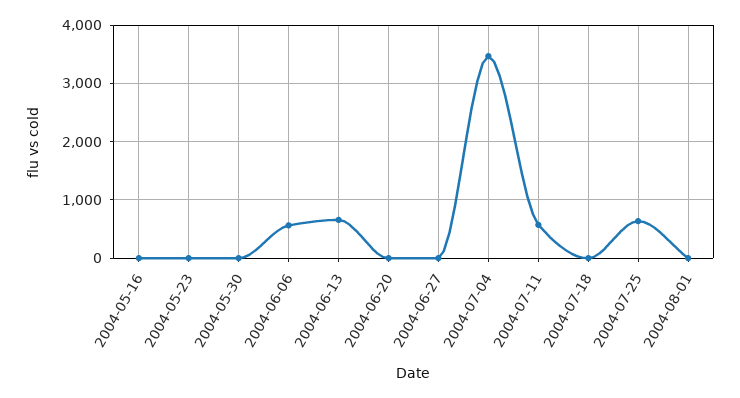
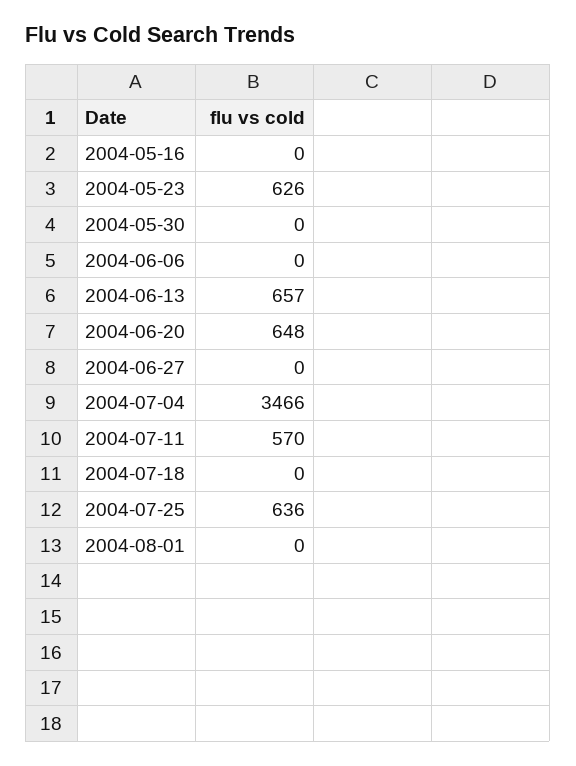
2004-05-23: 0 -> 626
2004-06-06: 600 -> 0
2004-06-20: 0 -> 648

